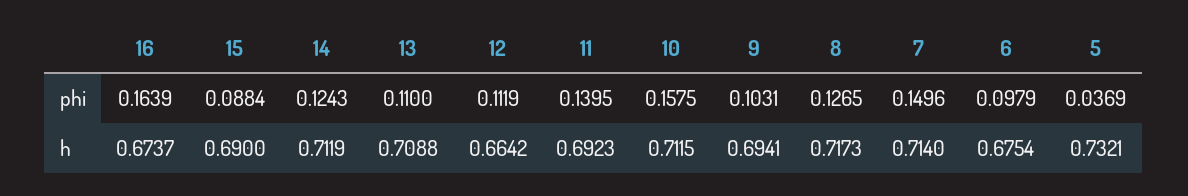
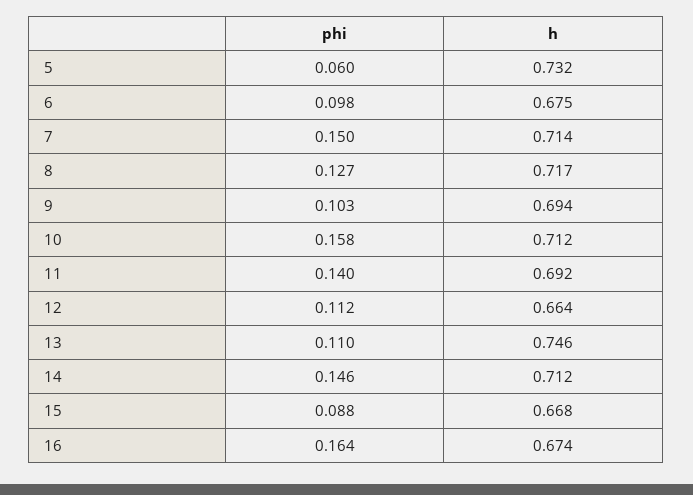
14, phi: 0.1243 -> 0.146
5, phi: 0.0369 -> 0.06
15, h: 0.69 -> 0.668
13, h: 0.7088 -> 0.746

